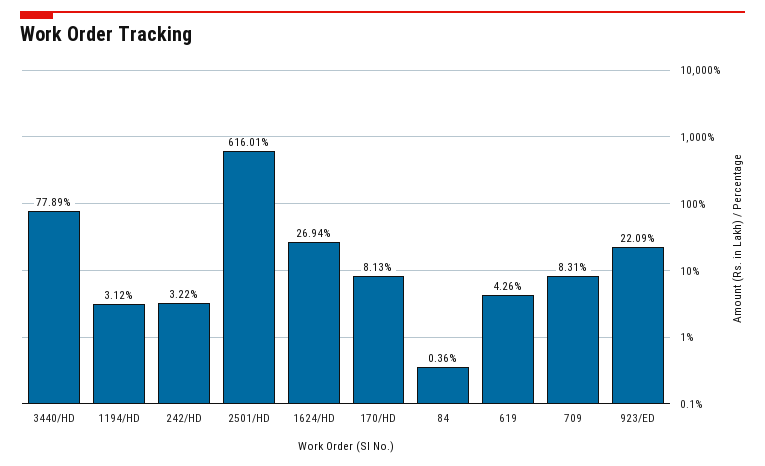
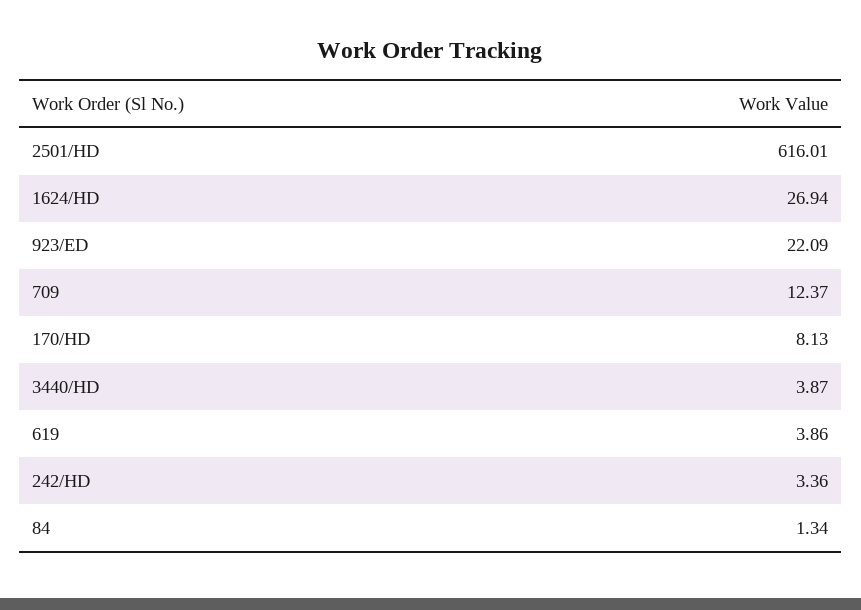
3440/HD: 77.89 -> 3.87
1194/HD: 3.12 -> none
242/HD: 3.22 -> 3.36
84: 0.36 -> 1.34
619: 4.26 -> 3.86
709: 8.31 -> 12.37

